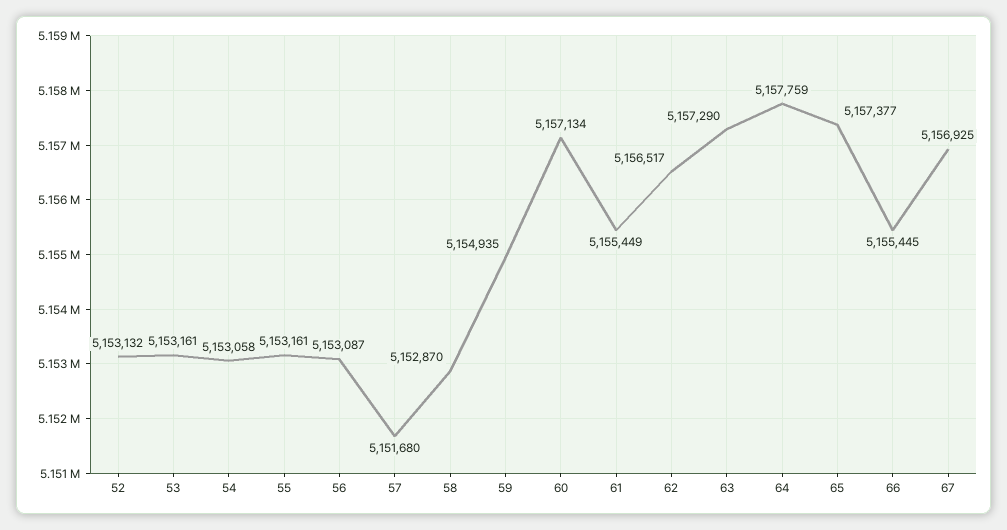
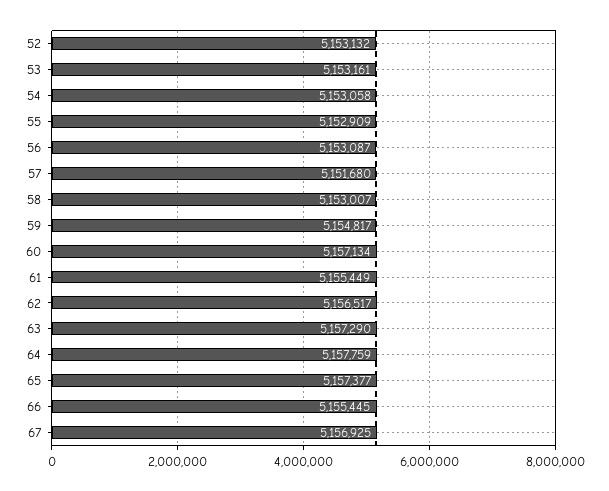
55: 5153161 -> 5152909
58: 5152870 -> 5153007
59: 5154935 -> 5154817

